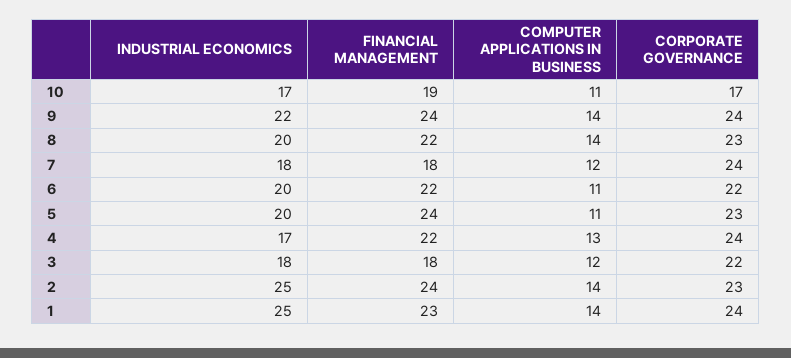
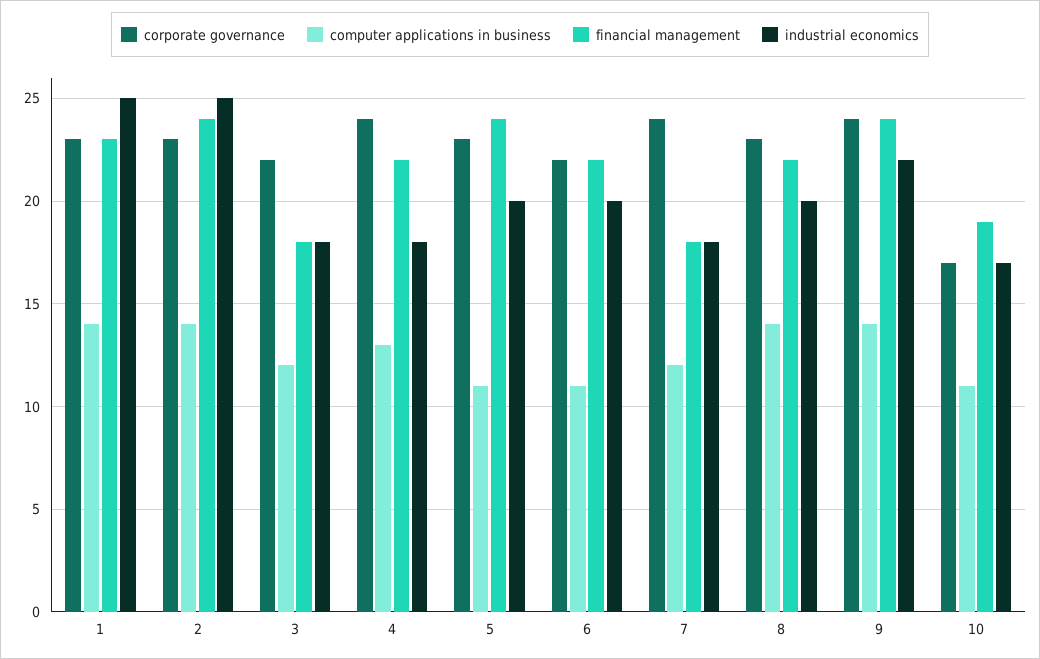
INDUSTRIAL ECONOMICS, 4: 17 -> 18
CORPORATE GOVERNANCE, 1: 24 -> 23

